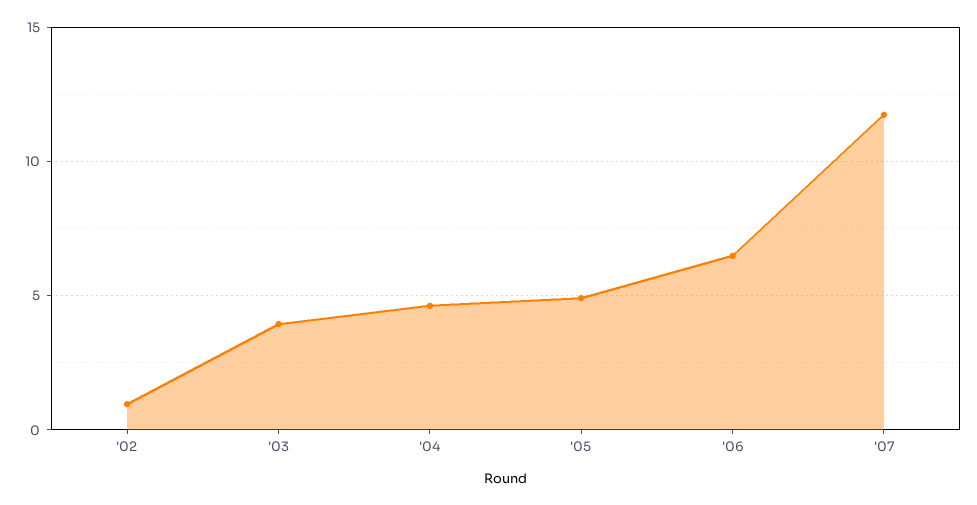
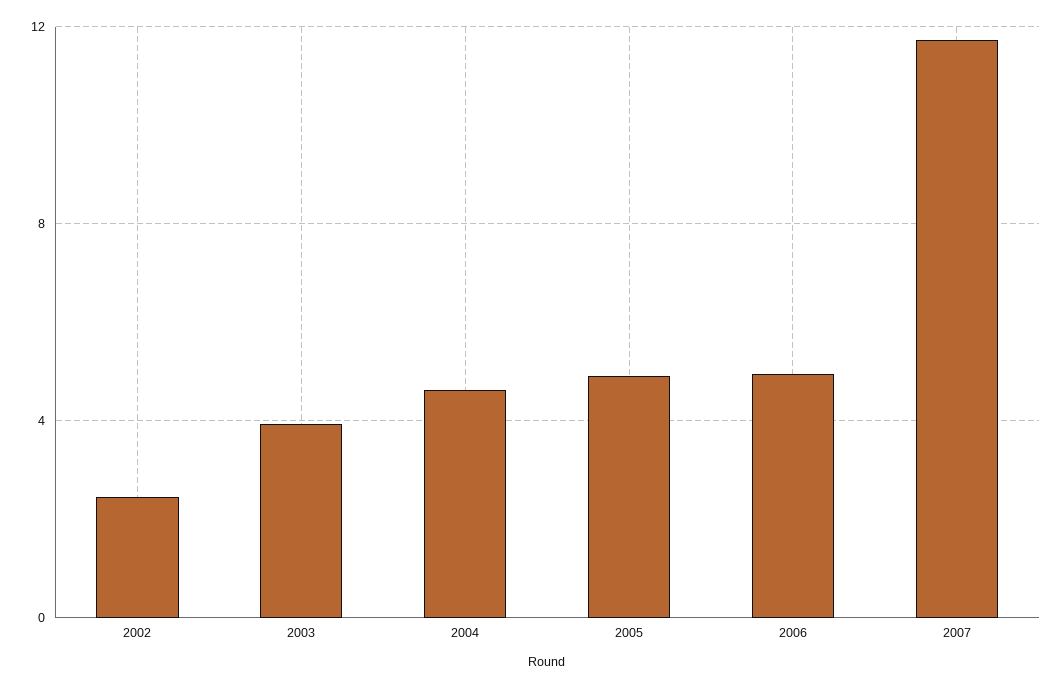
'02: 1 -> 2.5
'06: 6.5 -> 5

